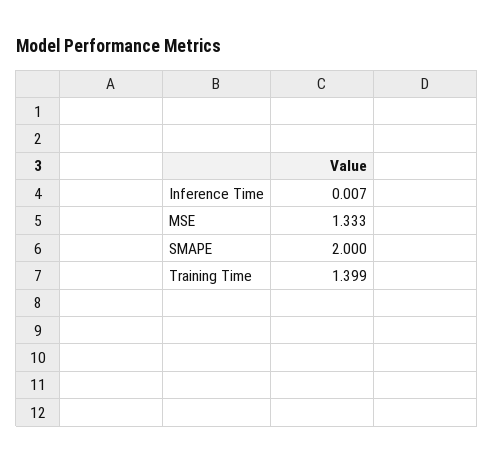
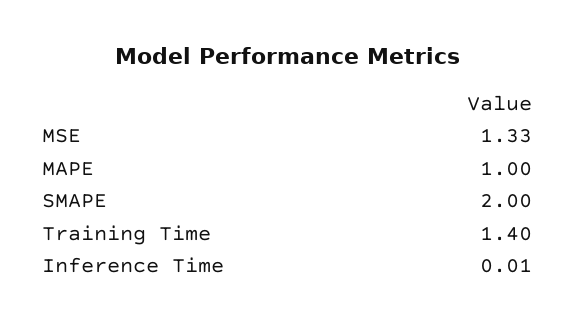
MAPE: none -> 1

